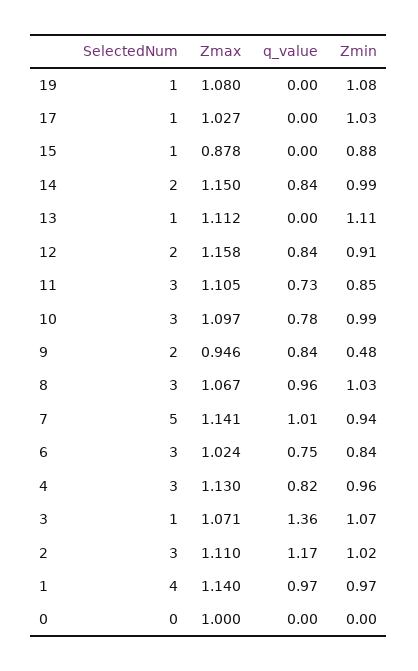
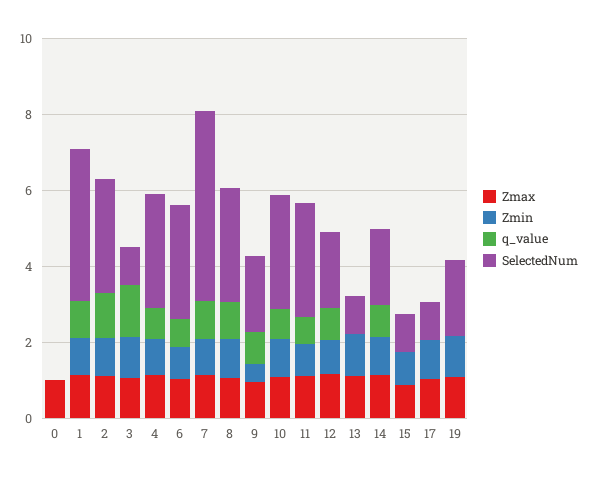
SelectedNum, 19: 1 -> 2

